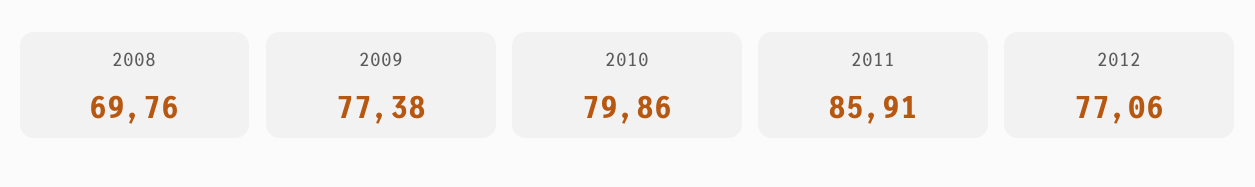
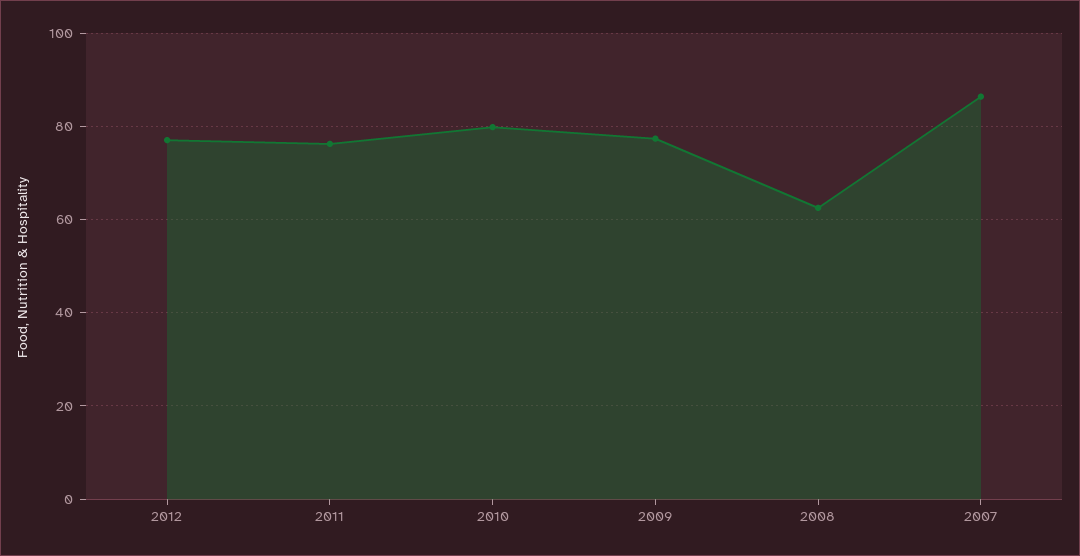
2008: 69.76 -> 62
2011: 85.91 -> 76
2007: none -> 86

